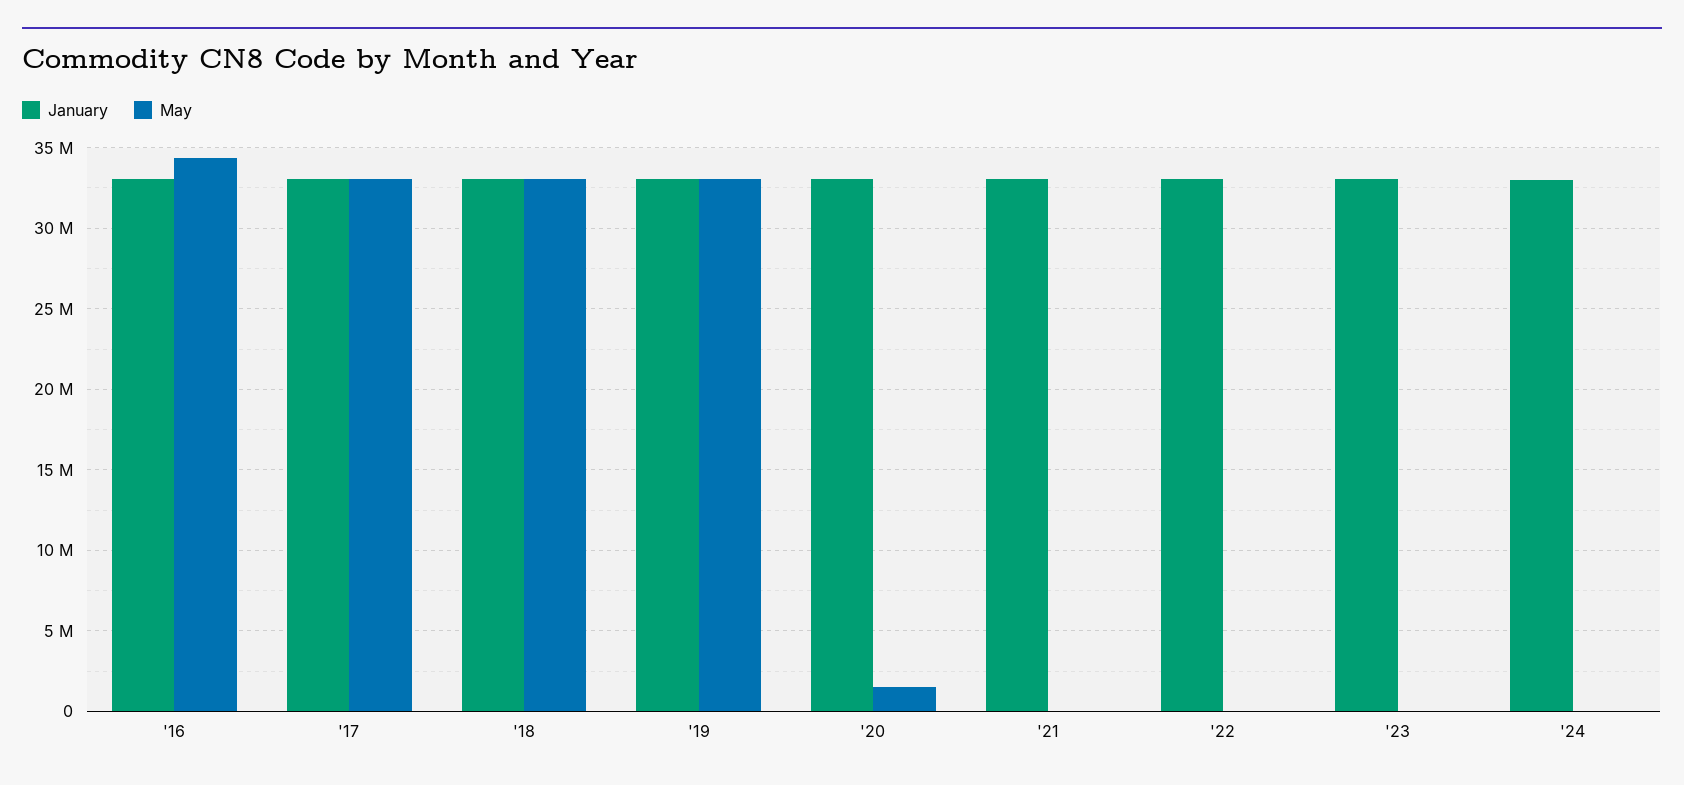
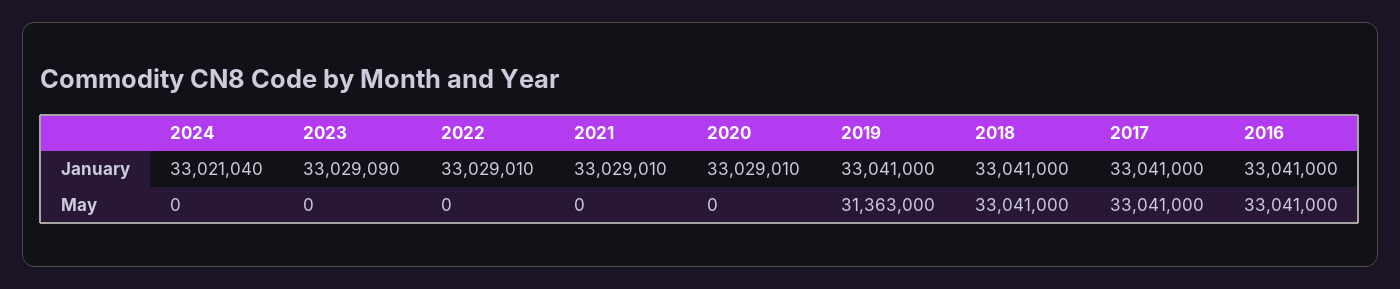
May, '16: 34500000 -> 33041000
May, '19: 33000000 -> 31363000
May, '20: 1500000 -> 0

